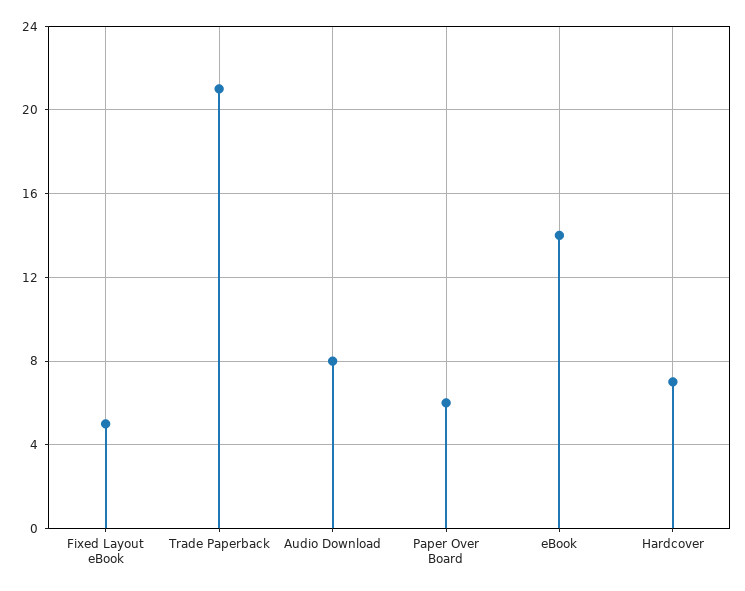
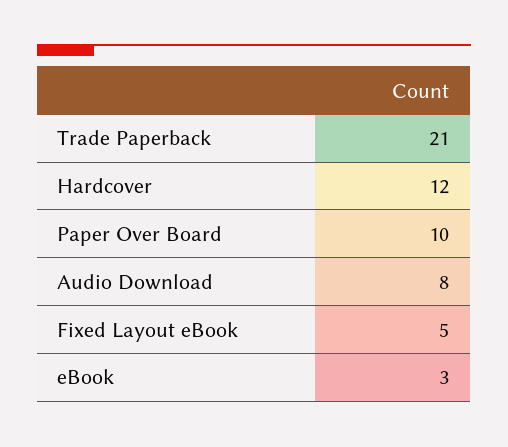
Paper Over Board: 6 -> 10
eBook: 14 -> 3
Hardcover: 7 -> 12

